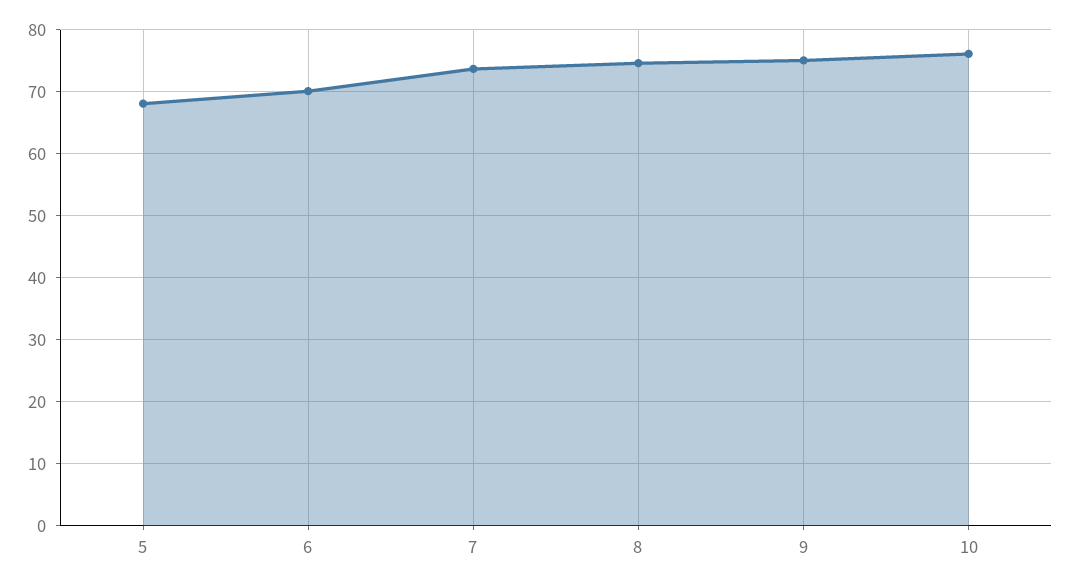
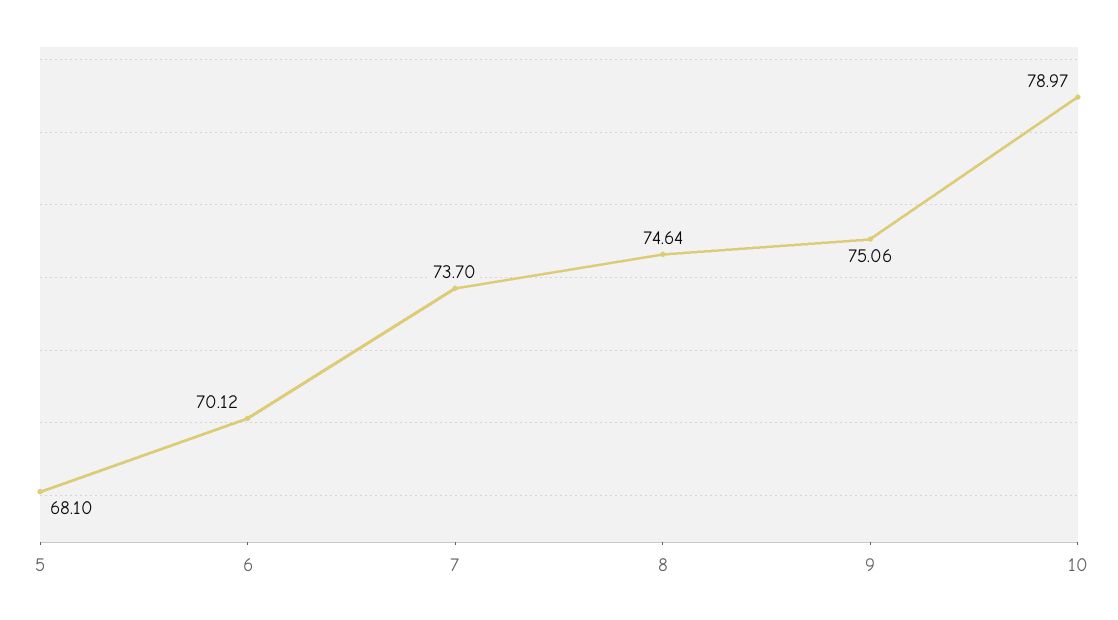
10: 76 -> 78.97

